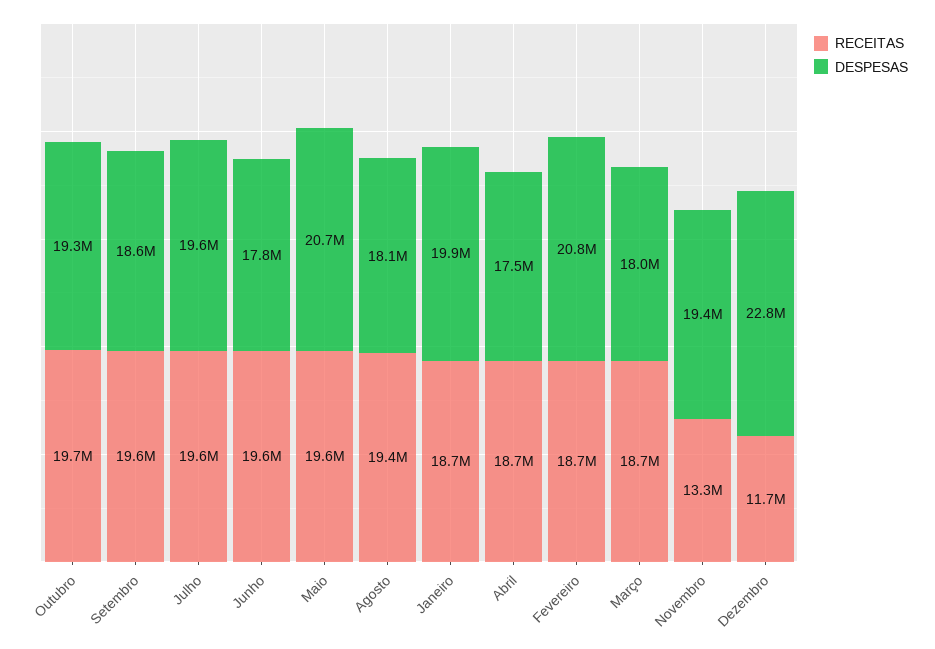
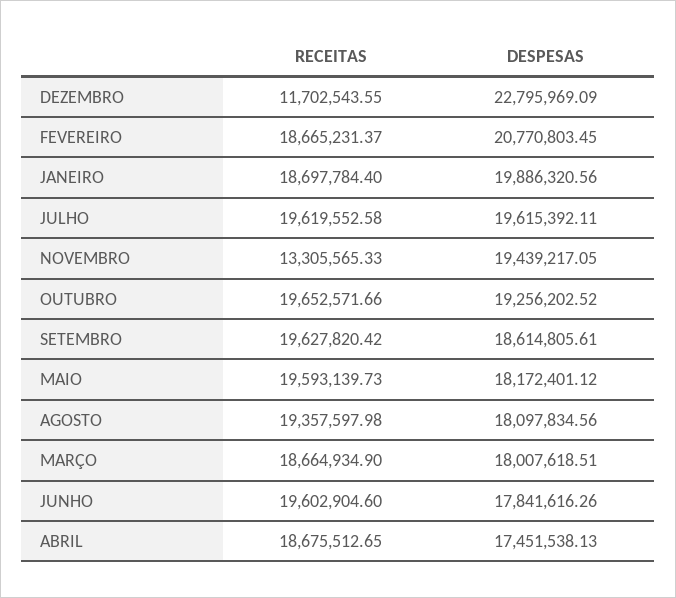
DESPESAS, Maio: 20700000 -> 18172401.12

